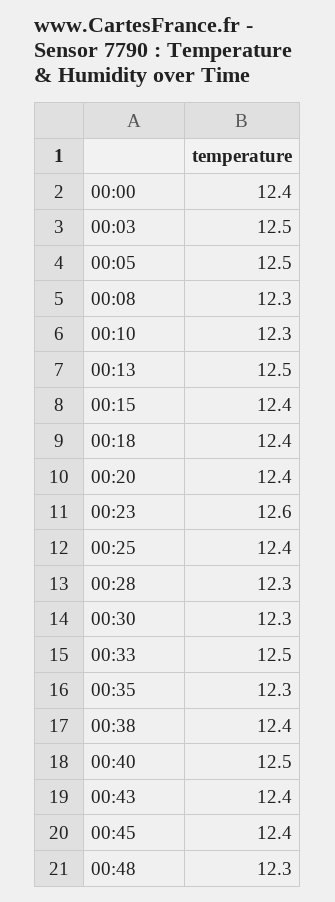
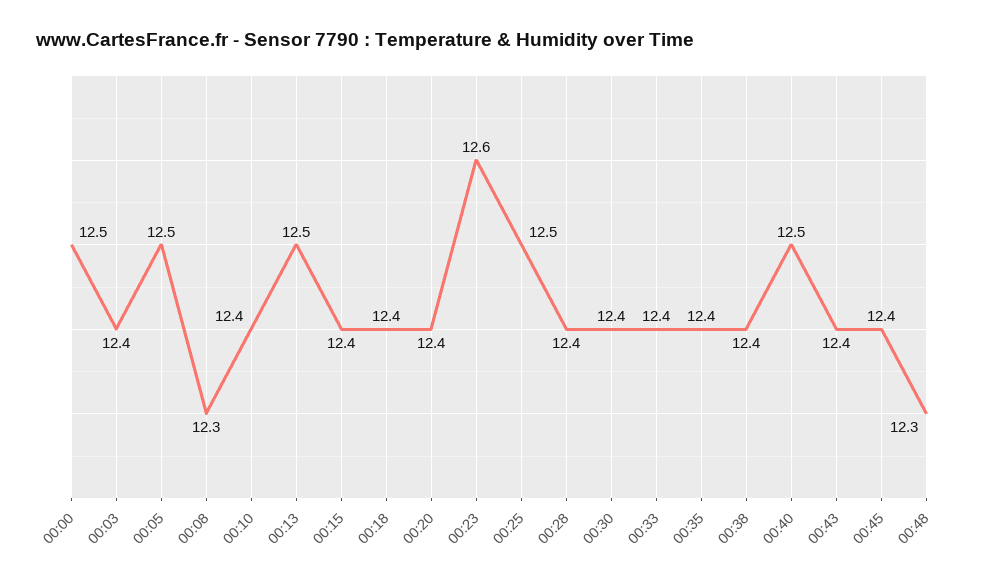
00:00: 12.4 -> 12.5
00:03: 12.5 -> 12.4
00:10: 12.3 -> 12.4
00:25: 12.4 -> 12.5
00:28: 12.3 -> 12.4
00:30: 12.3 -> 12.4
00:33: 12.5 -> 12.4
00:35: 12.3 -> 12.4

